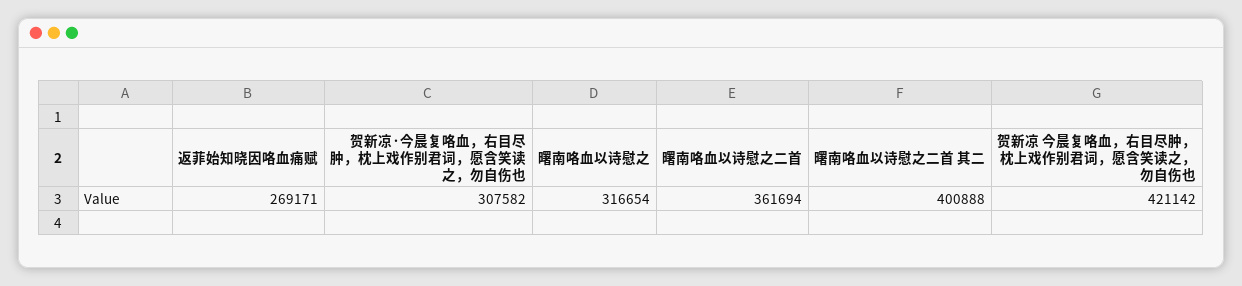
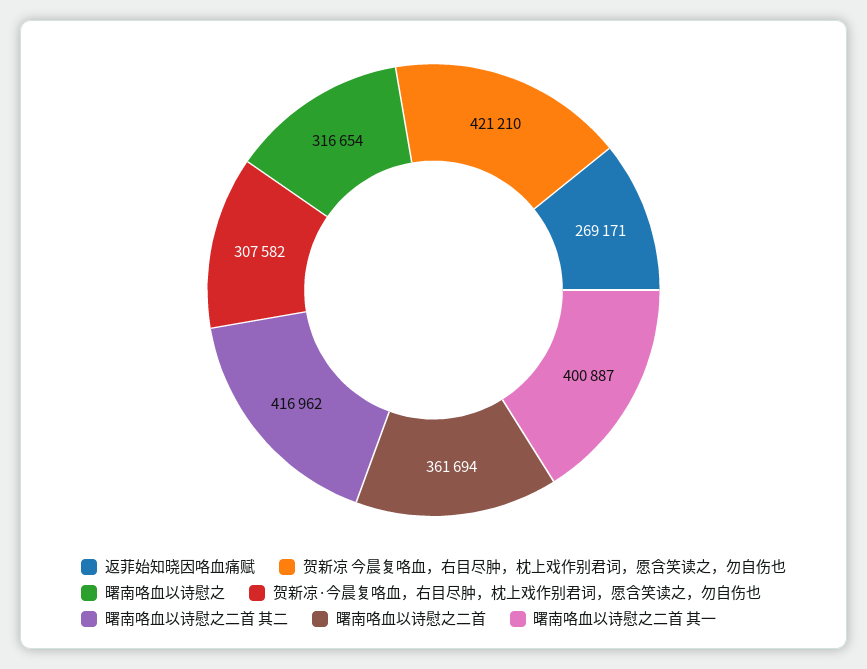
曙南咯血以诗慰之二首 其二: 400888 -> 416962
贺新凉 今晨复咯血，右目尽肿，枕上戏作别君词，愿含笑读之，勿自伤也: 421142 -> 421210
曙南咯血以诗慰之二首 其一: none -> 400887

